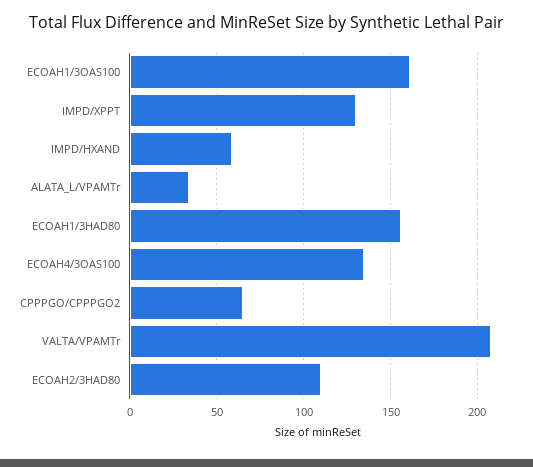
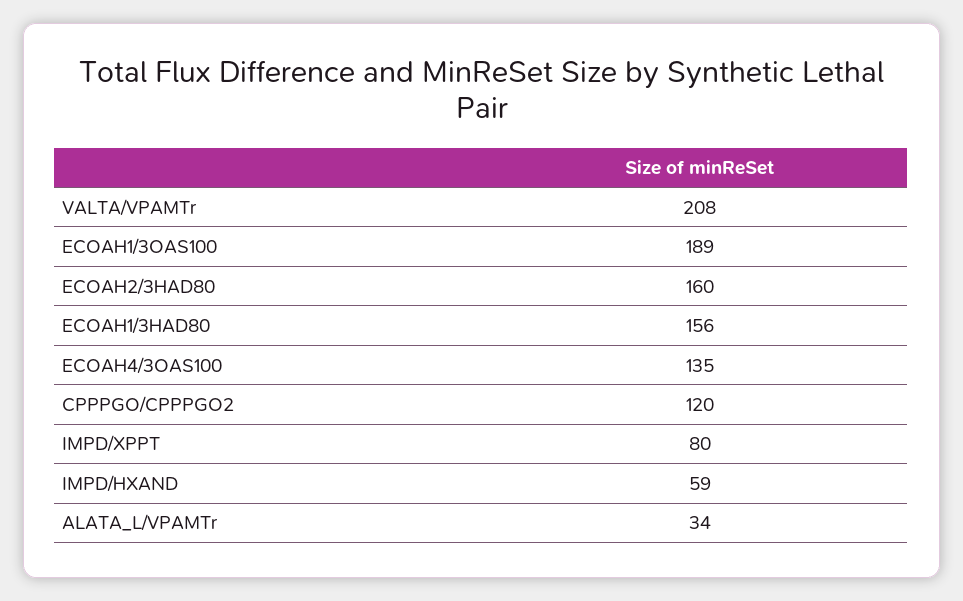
ECOAH1/3OAS100: 160 -> 189
IMPD/XPPT: 130 -> 80
CPPPGO/CPPPGO2: 65 -> 120
ECOAH2/3HAD80: 110 -> 160

